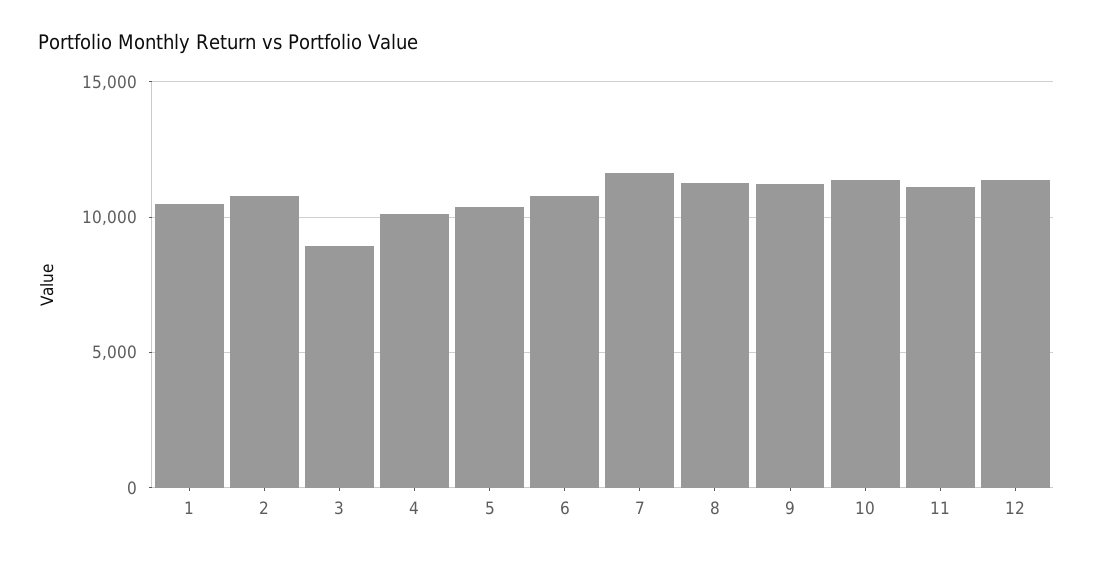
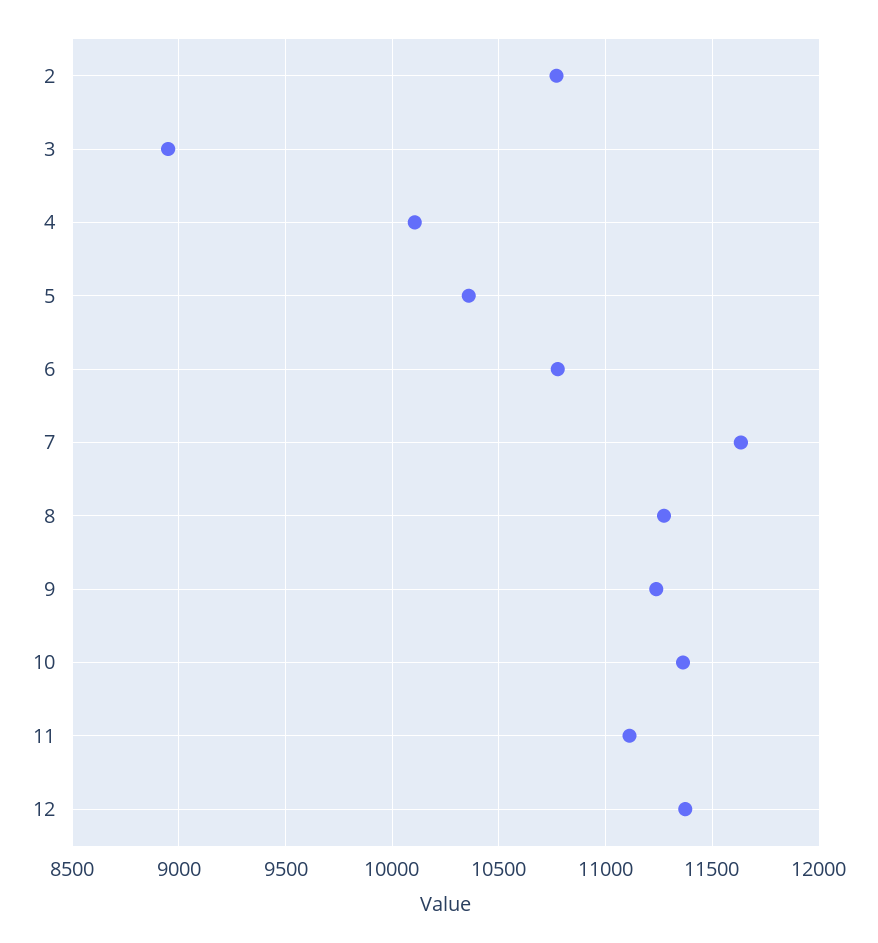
1: 10500 -> none

